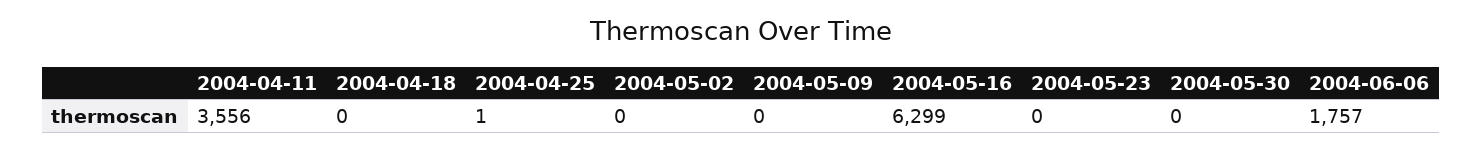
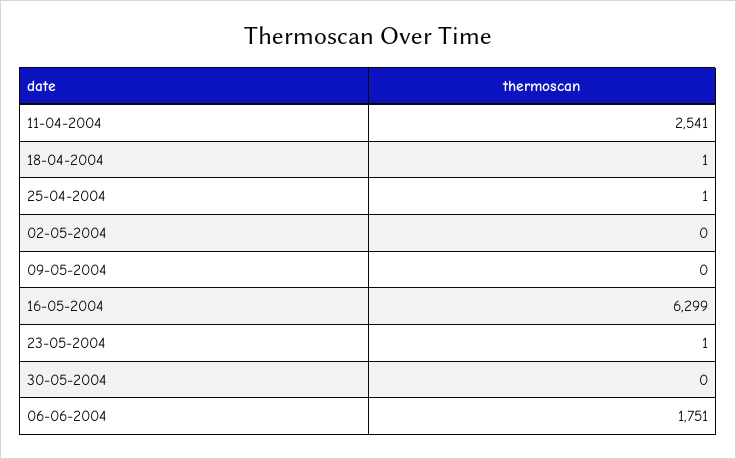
2004-04-11: 3556 -> 2541
2004-04-18: 0 -> 1
2004-05-23: 0 -> 1
2004-06-06: 1757 -> 1751

